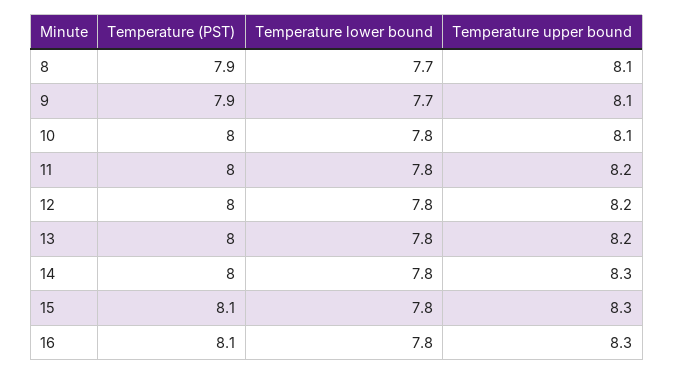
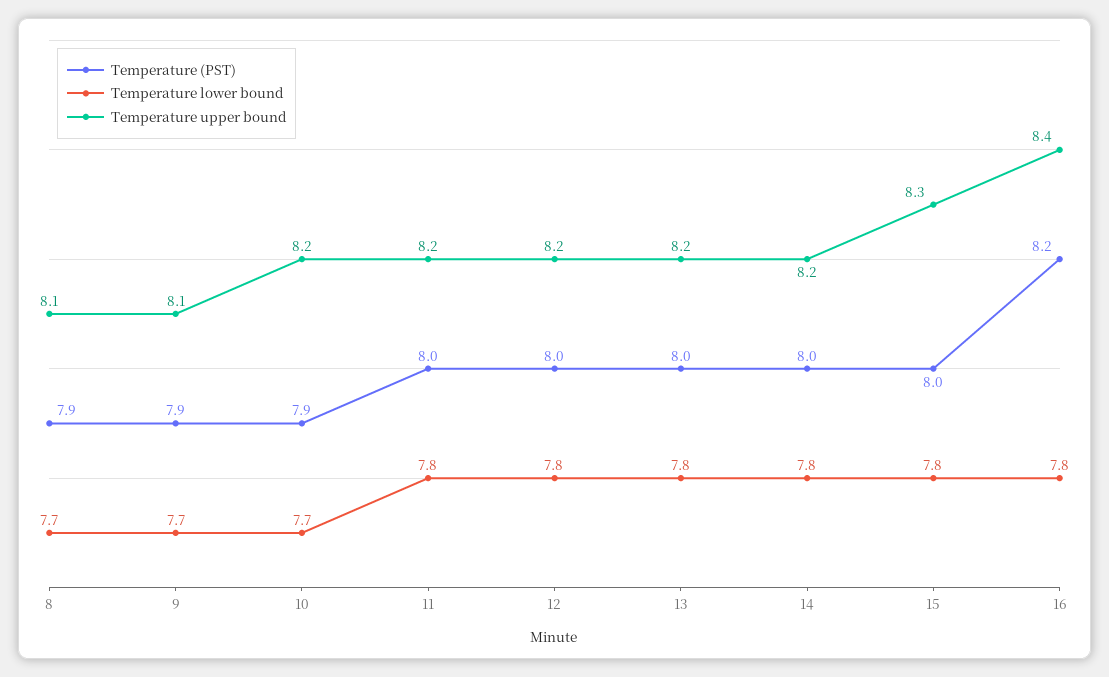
Temperature (PST), 10: 8 -> 7.9
Temperature lower bound, 10: 7.8 -> 7.7
Temperature upper bound, 10: 8.1 -> 8.2
Temperature upper bound, 14: 8.3 -> 8.2
Temperature (PST), 15: 8.1 -> 8
Temperature (PST), 16: 8.1 -> 8.2
Temperature upper bound, 16: 8.3 -> 8.4

